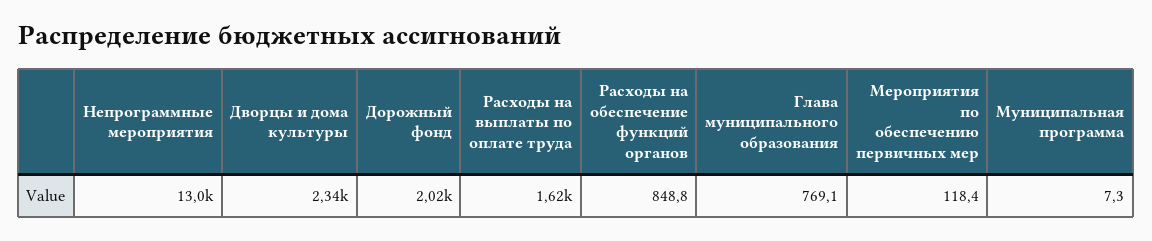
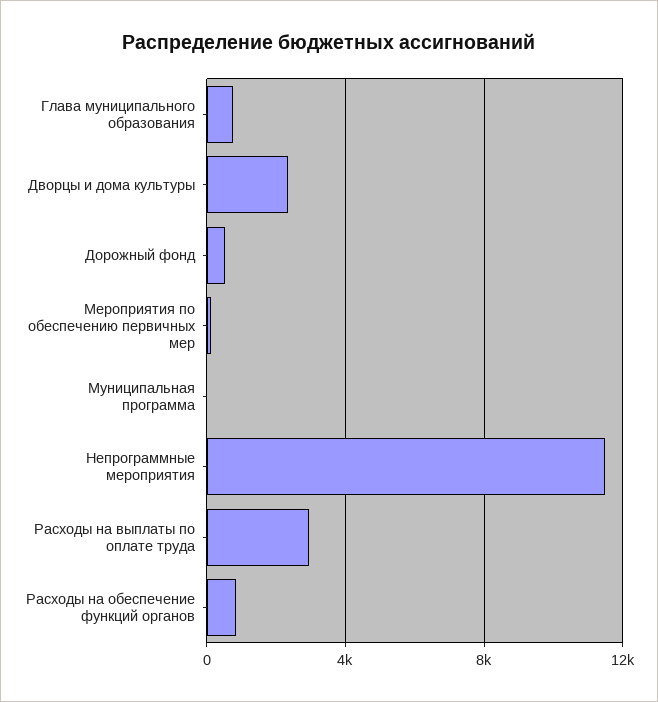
Непрограммные мероприятия: 13000 -> 11500
Дорожный фонд: 2020 -> 500
Расходы на выплаты по оплате труда: 1620 -> 3000

